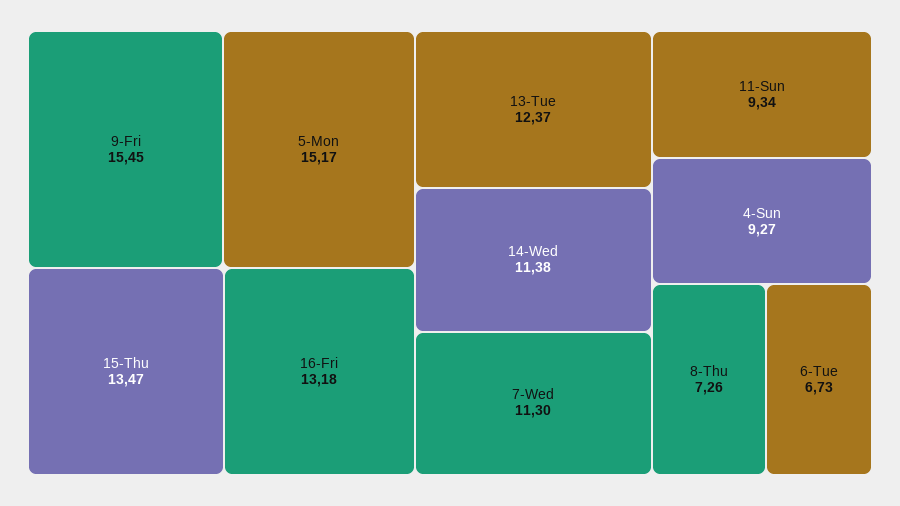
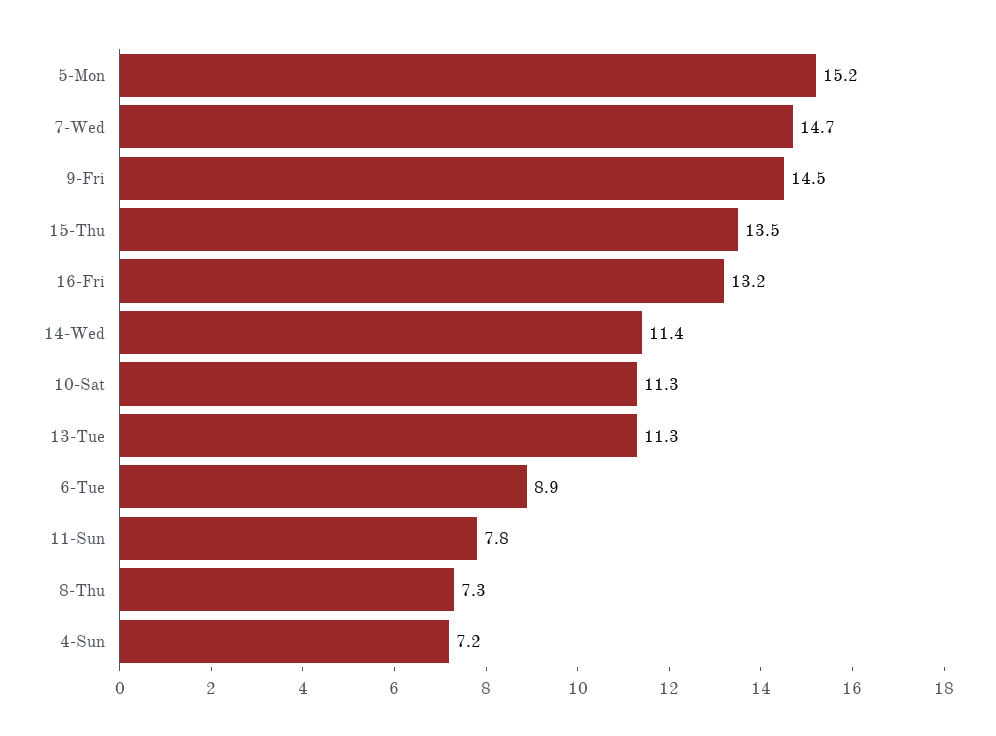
9-Fri: 15.45 -> 14.5
13-Tue: 12.37 -> 11.3
7-Wed: 11.3 -> 14.7
11-Sun: 9.34 -> 7.8
4-Sun: 9.27 -> 7.2
6-Tue: 6.73 -> 8.9
10-Sat: none -> 11.3

